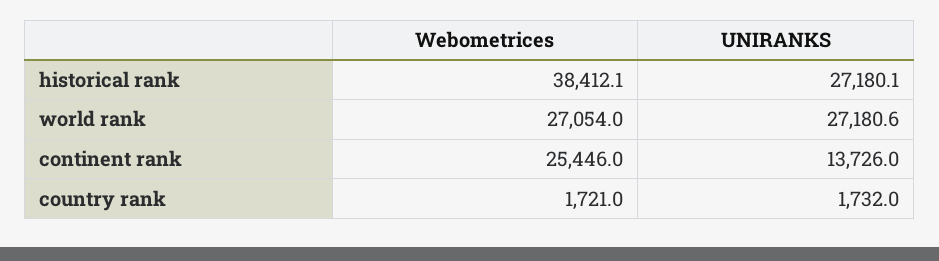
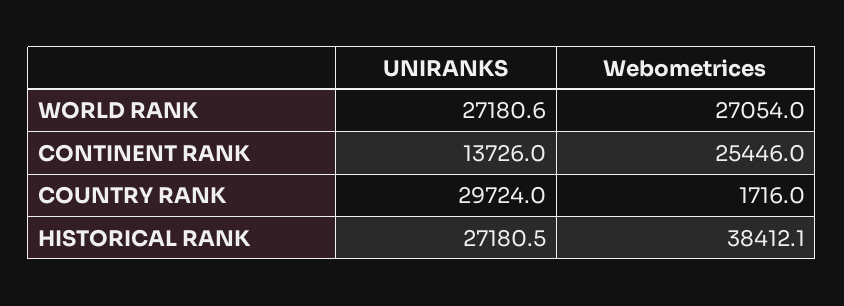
UNIRANKS, historical rank: 27180.1 -> 27180.5
Webometrices, country rank: 1721 -> 1716
UNIRANKS, country rank: 1732 -> 29724

